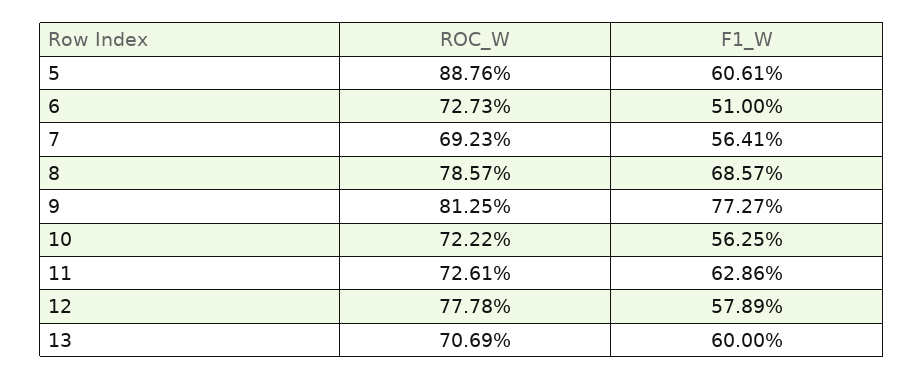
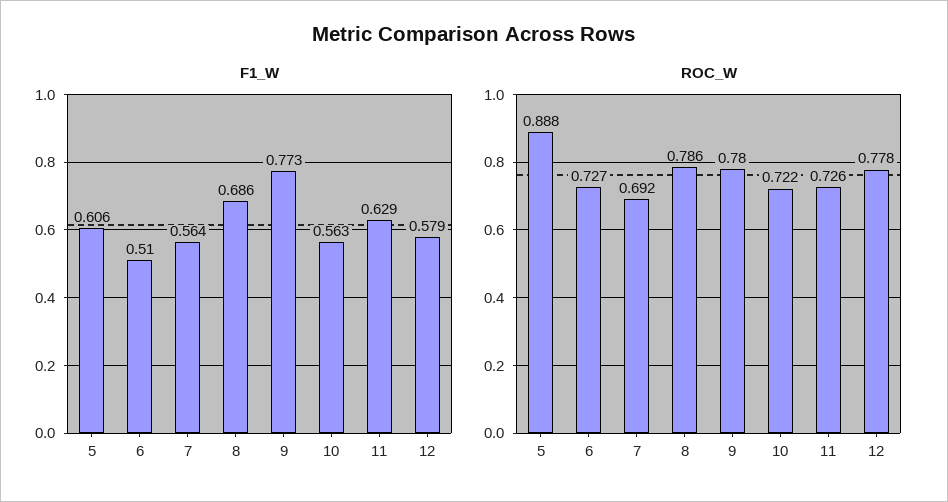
ROC_W, 9: 0.8125 -> 0.78
ROC_W, 13: 0.7069 -> none
F1_W, 13: 0.6 -> none

